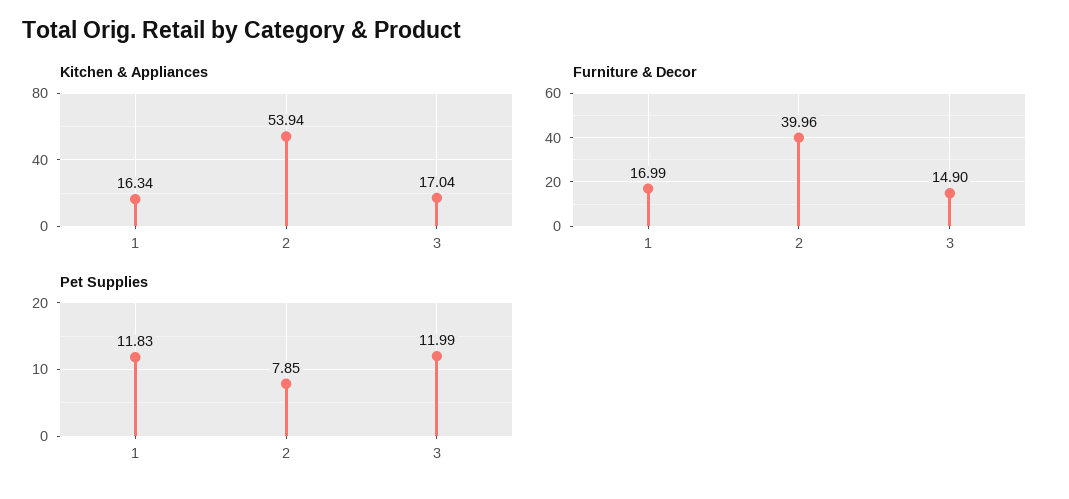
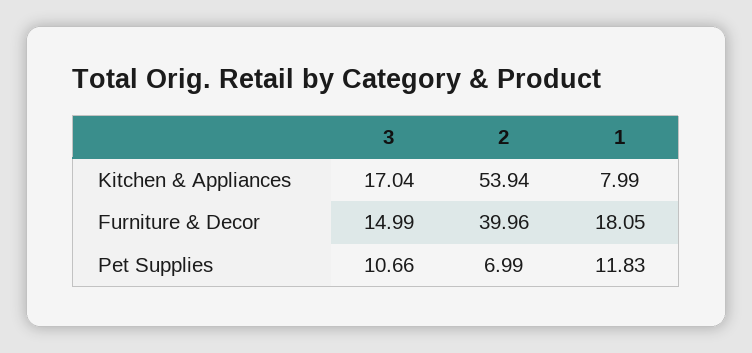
Kitchen & Appliances, 1: 16.34 -> 7.99
Furniture & Decor, 1: 16.99 -> 18.05
Furniture & Decor, 3: 14.9 -> 14.99
Pet Supplies, 2: 7.85 -> 6.99
Pet Supplies, 3: 11.99 -> 10.66

